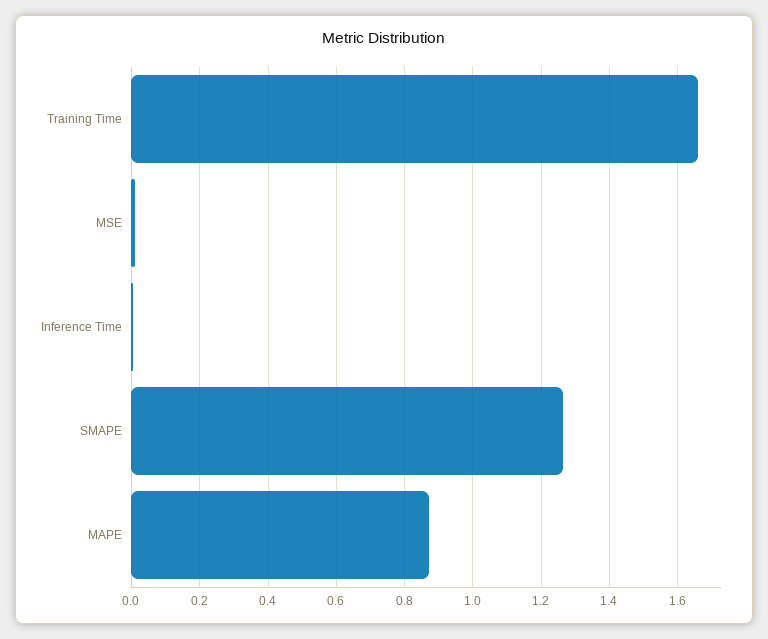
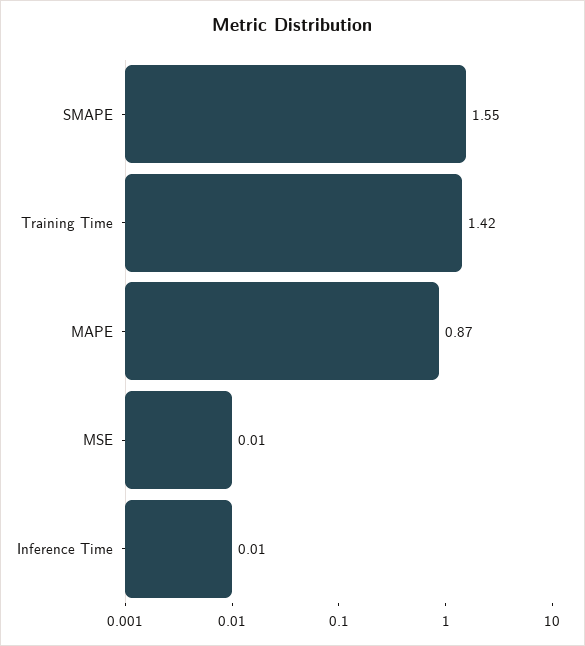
Training Time: 1.66 -> 1.42
SMAPE: 1.26 -> 1.55

